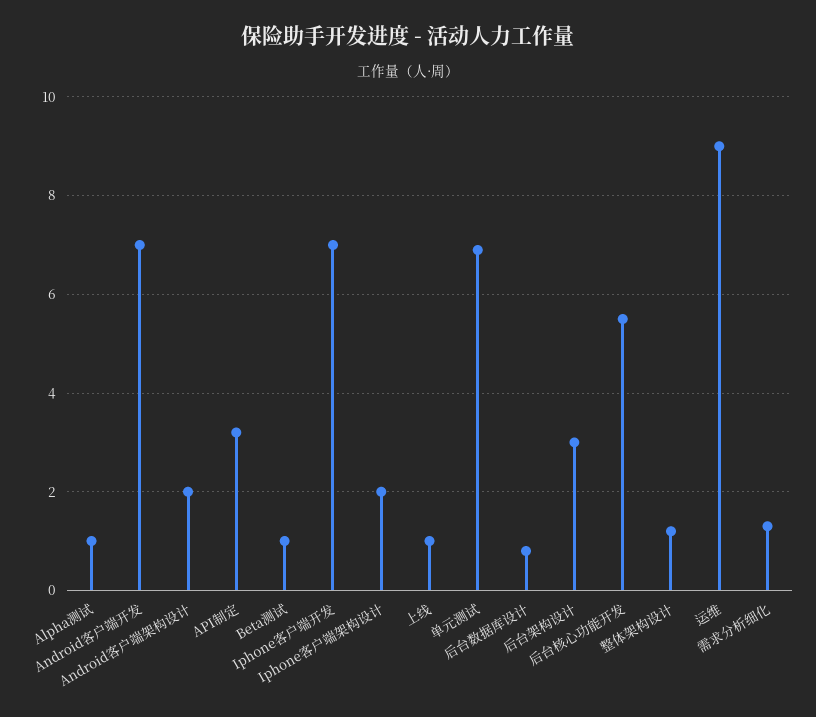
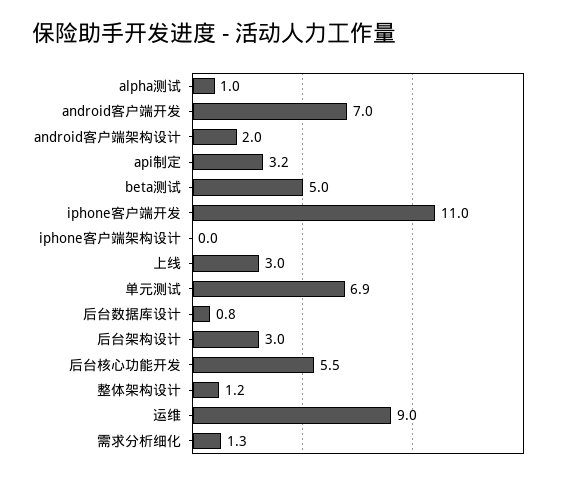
Beta测试: 1 -> 5
Iphone客户端开发: 7 -> 11
Iphone客户端架构设计: 2 -> 0
上线: 1 -> 3

